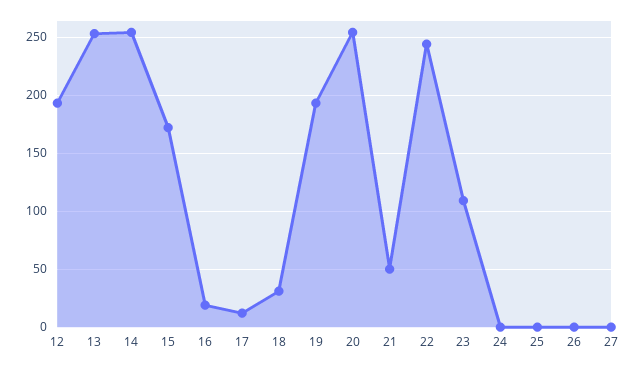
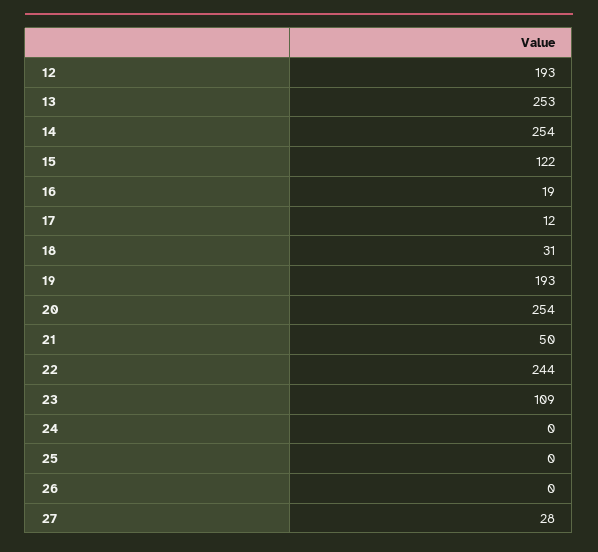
15: 170 -> 122
27: 0 -> 28

